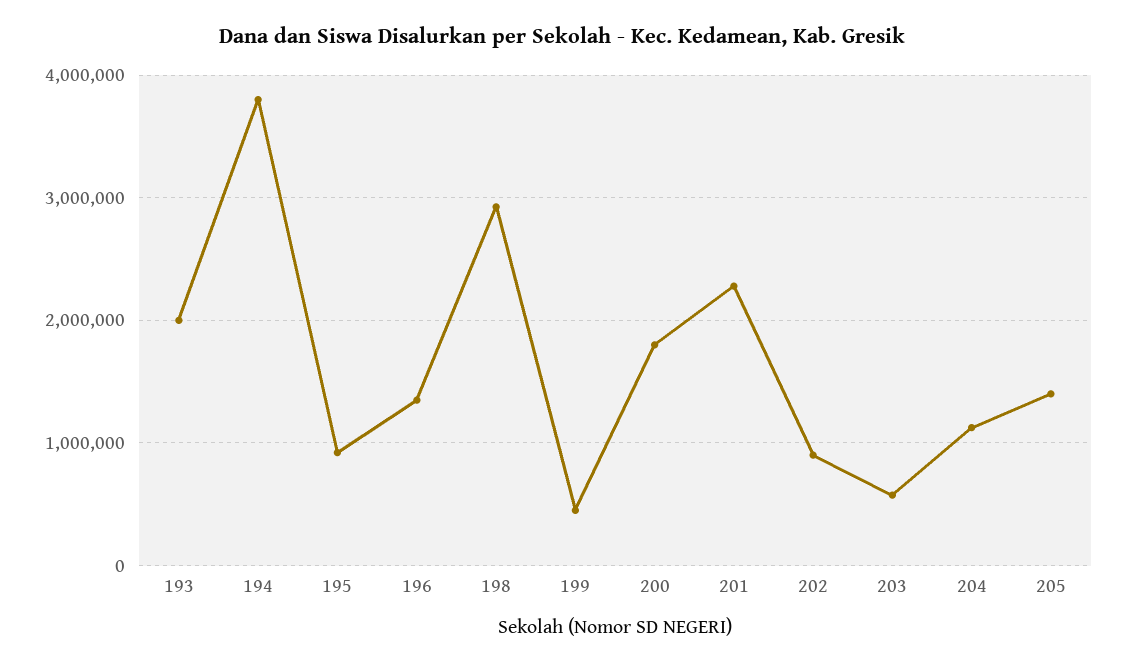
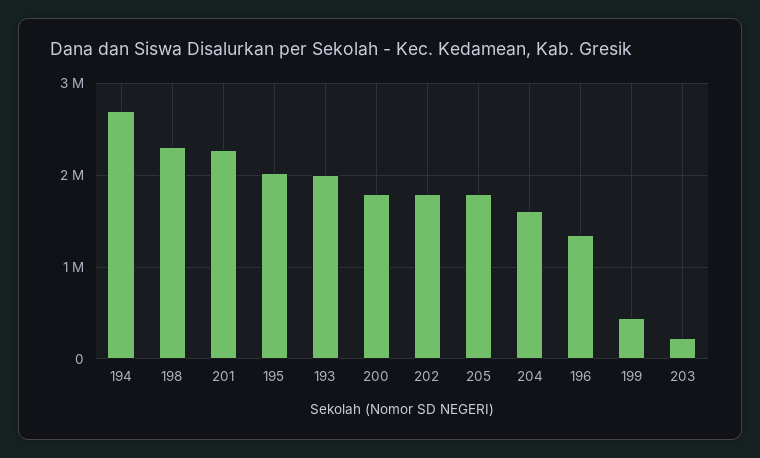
194: 3800000 -> 2700000
195: 900000 -> 2000000
198: 2900000 -> 2300000
202: 900000 -> 1800000
203: 600000 -> 200000
204: 1100000 -> 1600000
205: 1400000 -> 1800000

